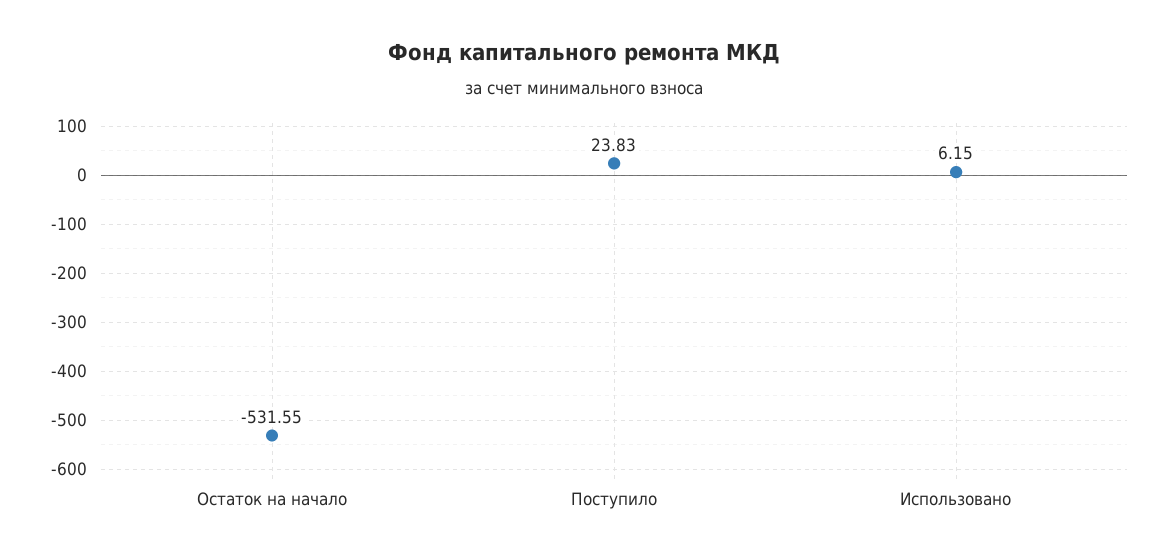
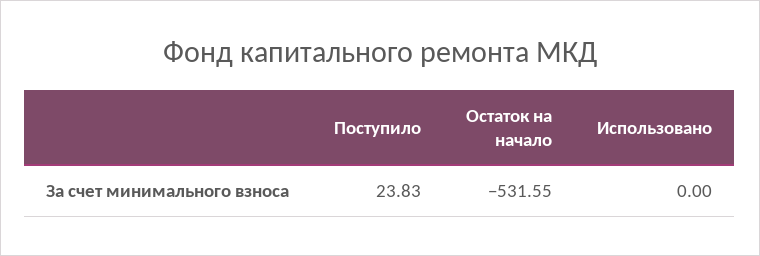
Использовано: 6.15 -> 0

